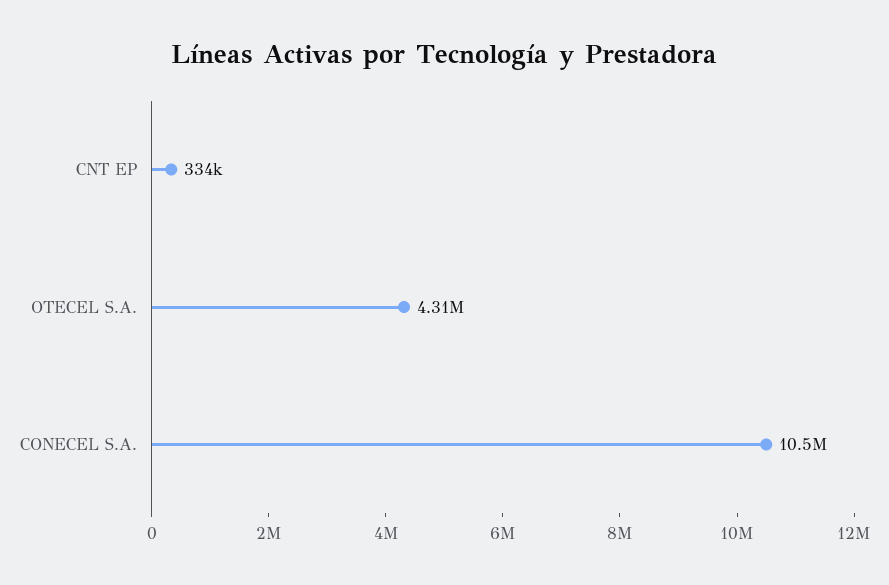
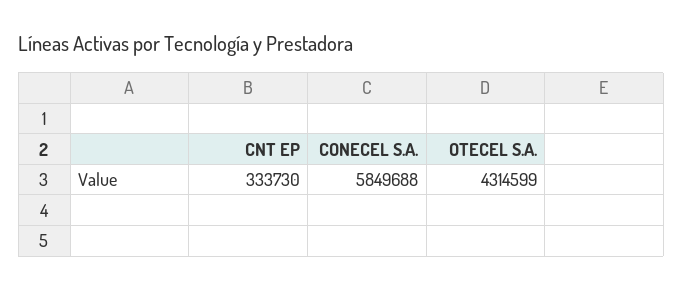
CONECEL S.A.: 10500000 -> 5849688

